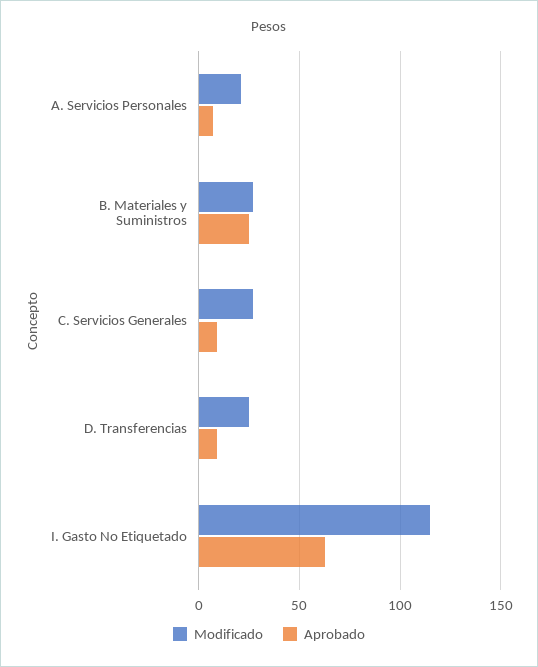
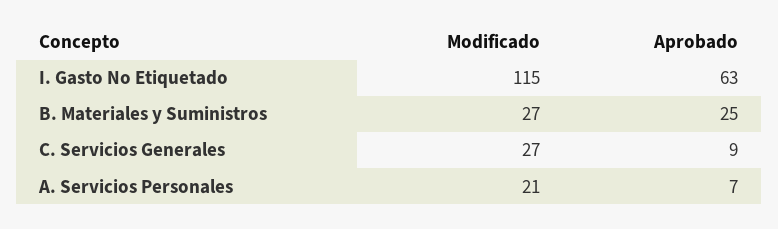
Modificado, D. Transferencias: 25 -> none
Aprobado, D. Transferencias: 10 -> none

